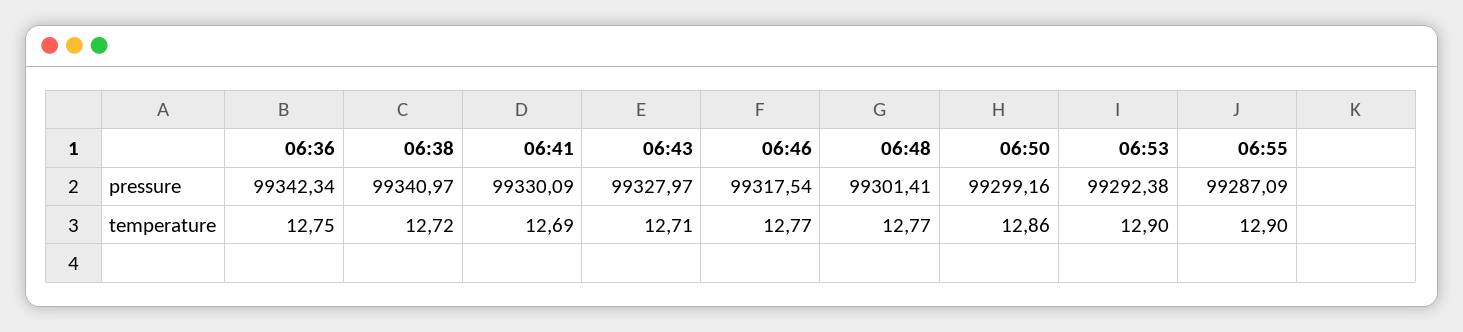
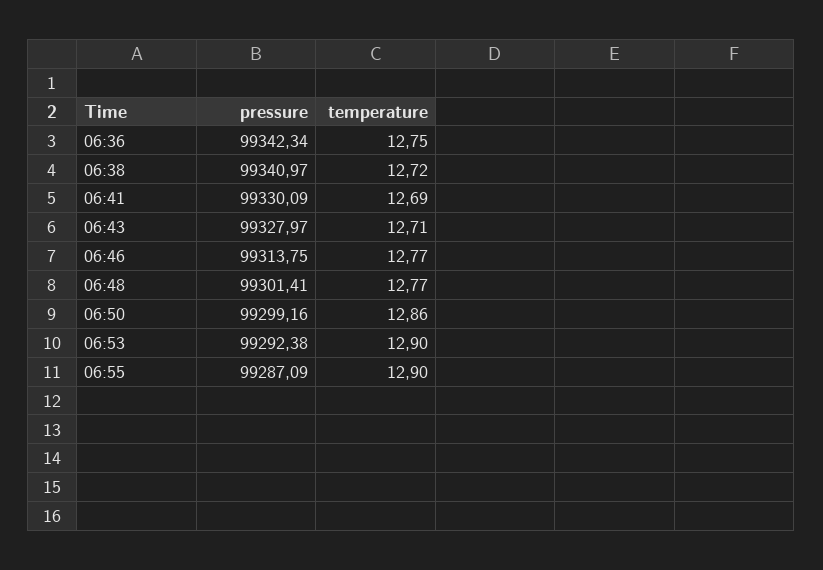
06:46, pressure: 99317.54 -> 99313.75

